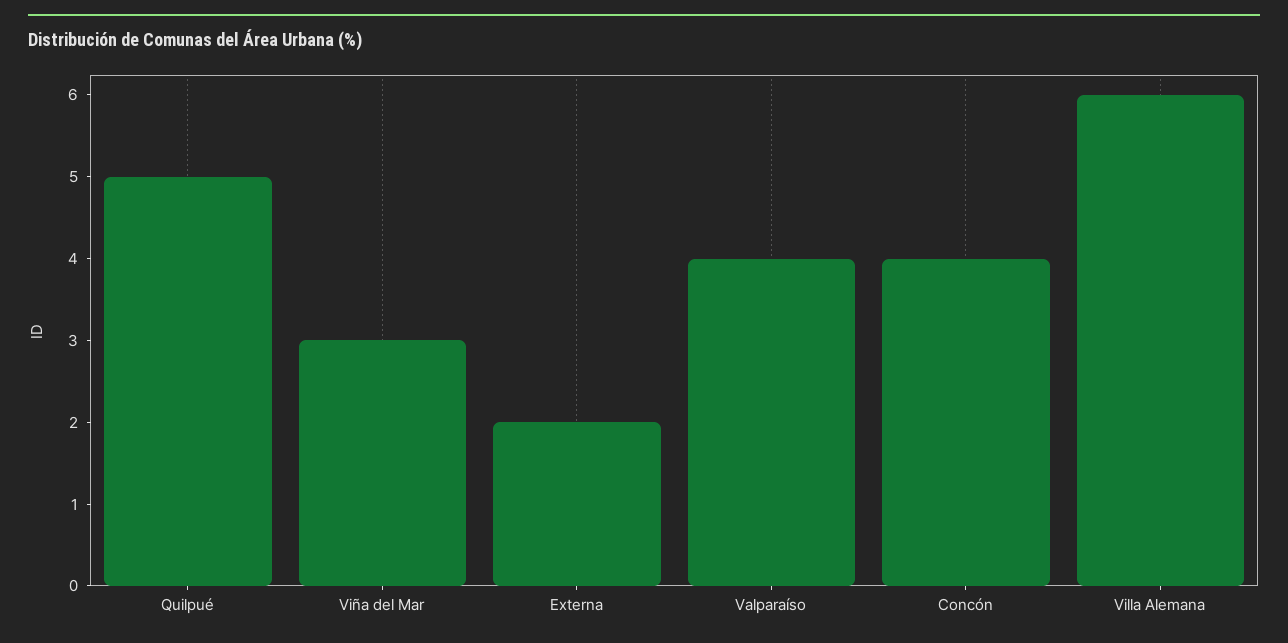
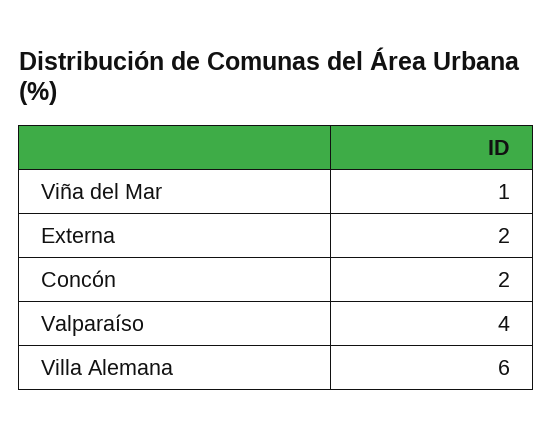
Quilpué: 5 -> none
Viña del Mar: 3 -> 1
Concón: 4 -> 2

